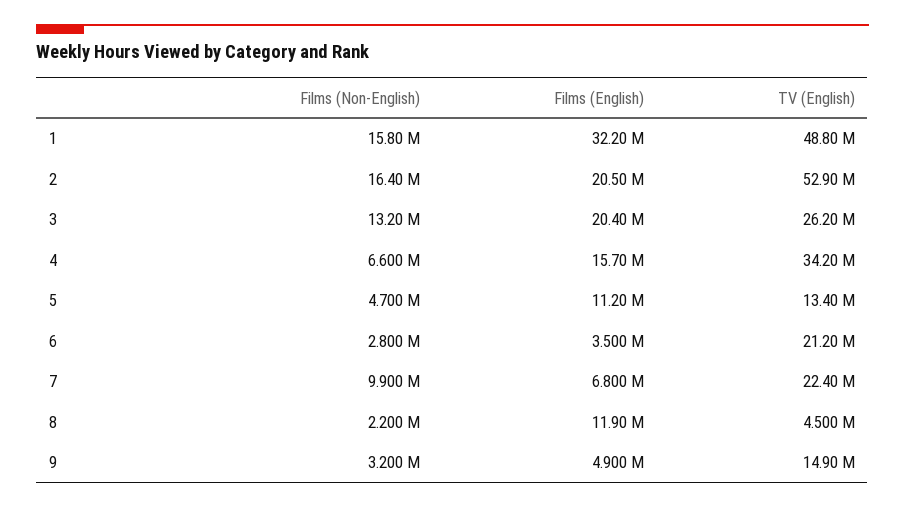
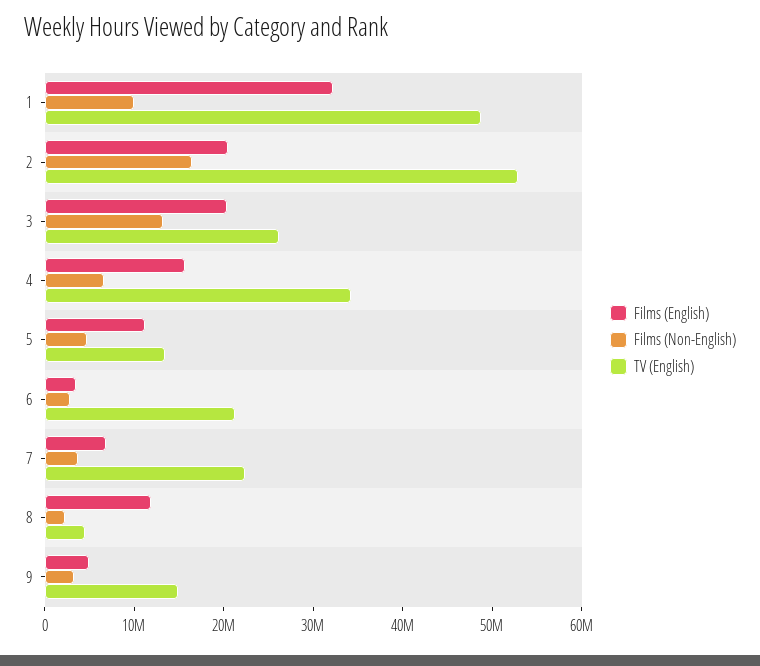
Films (Non-English), 1: 15800000 -> 10000000
Films (Non-English), 7: 9900000 -> 4000000

